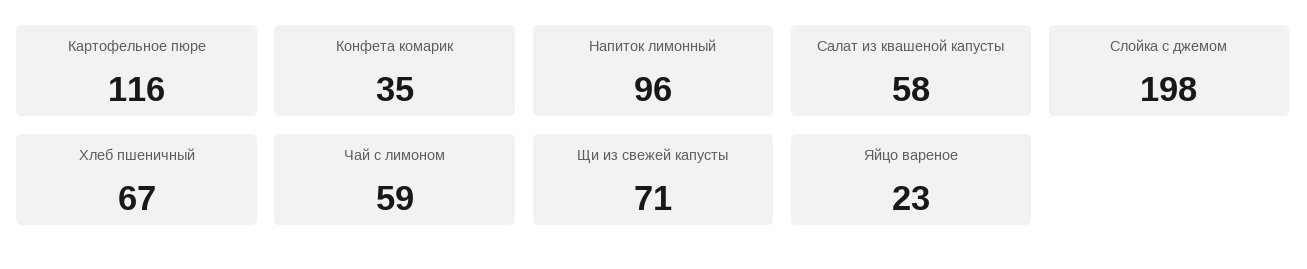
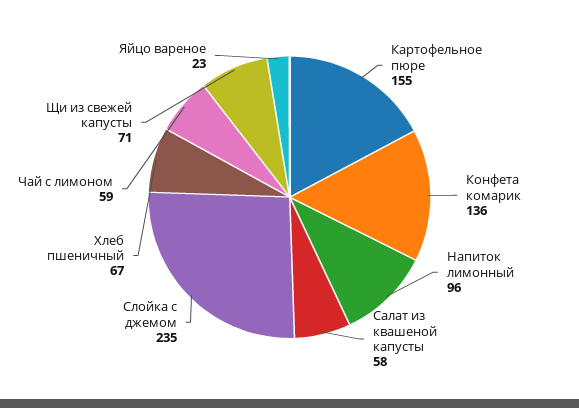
Картофельное пюре: 116 -> 155
Конфета комарик: 35 -> 136
Слойка с джемом: 198 -> 235

